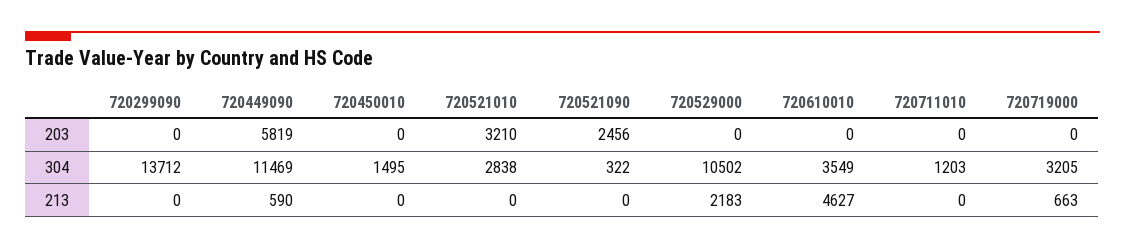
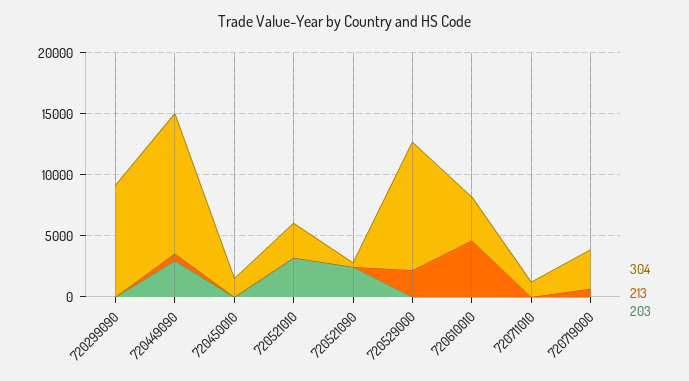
203, 720449090: 5819 -> 3000
304, 720299090: 13712 -> 9000

